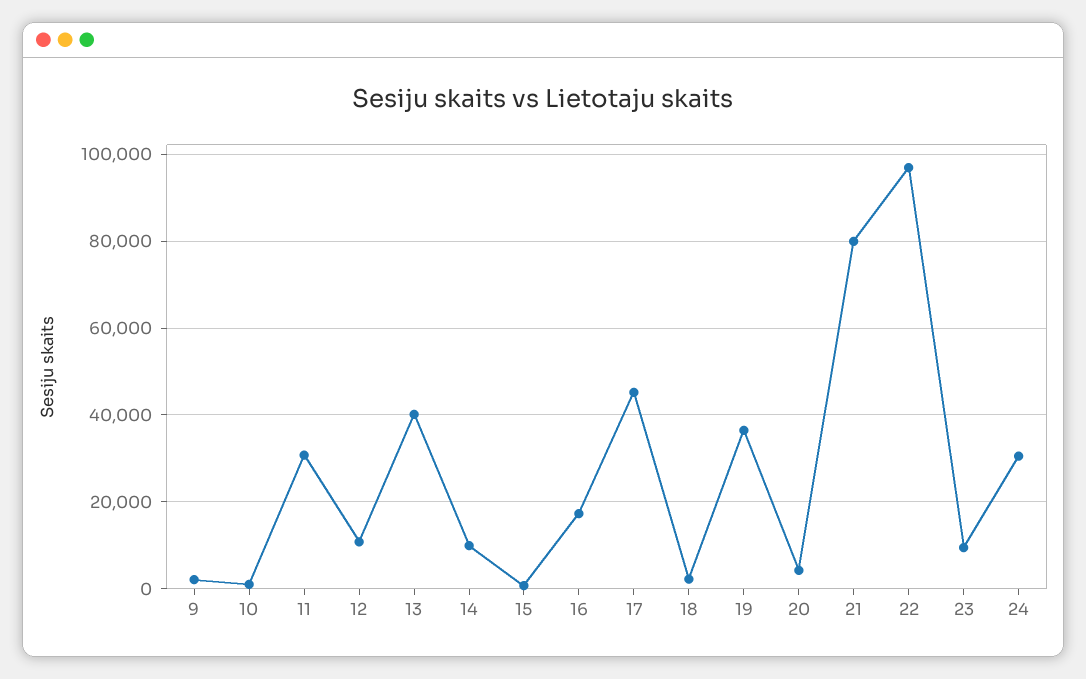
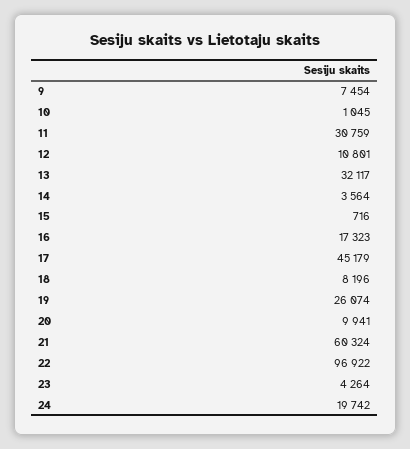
9: 2000 -> 7454
13: 40000 -> 32117
14: 10000 -> 3564
18: 2000 -> 8196
19: 36000 -> 26074
20: 4000 -> 9941
21: 80000 -> 60324
23: 10000 -> 4264
24: 30000 -> 19742

